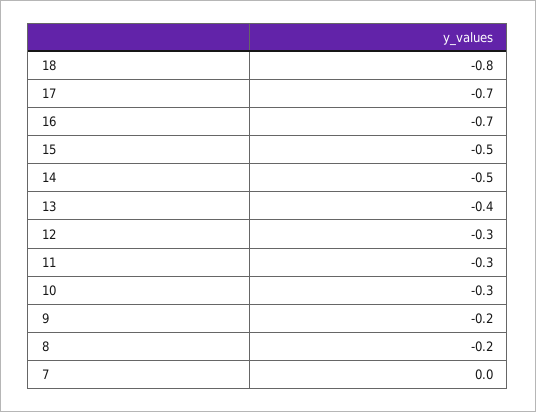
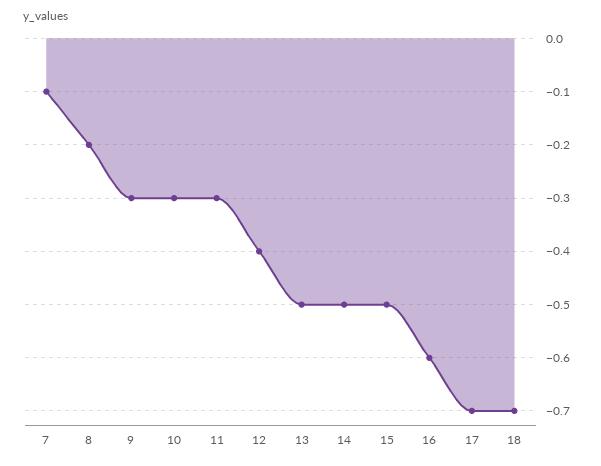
18: -0.8 -> -0.7
16: -0.7 -> -0.6
13: -0.4 -> -0.5
12: -0.3 -> -0.4
9: -0.2 -> -0.3
7: 0 -> -0.1

